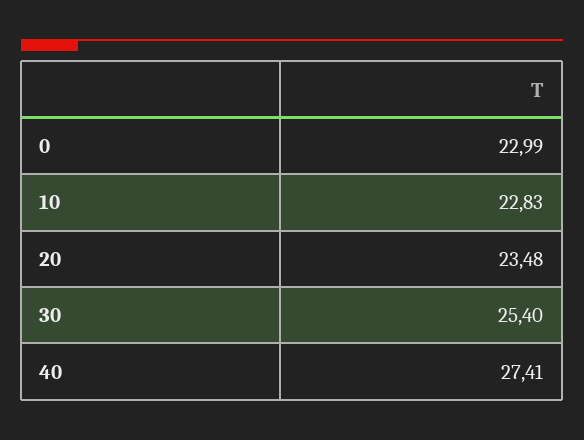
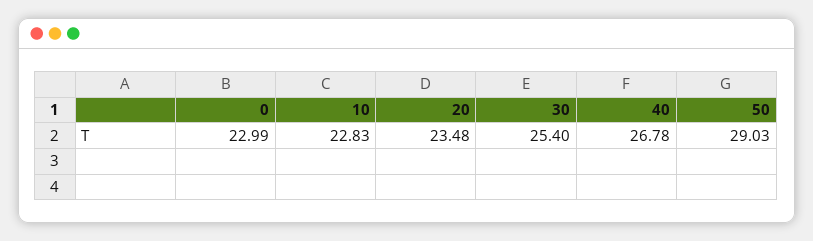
40: 27.41 -> 26.78
50: none -> 29.03

